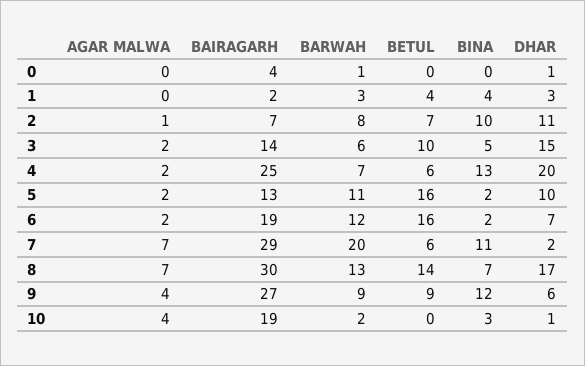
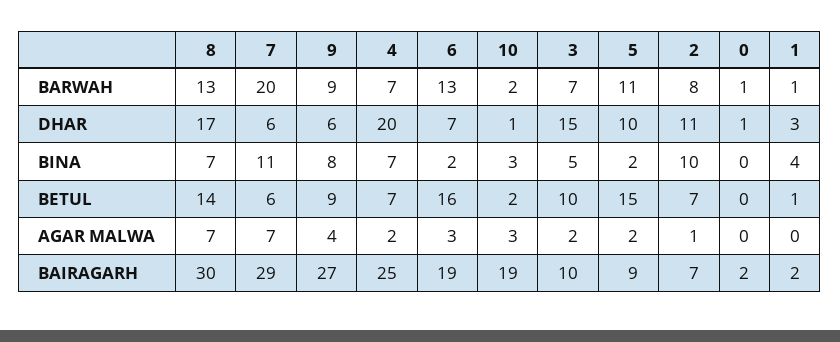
BAIRAGARH, 0: 4 -> 2
BARWAH, 1: 3 -> 1
BETUL, 1: 4 -> 1
BAIRAGARH, 3: 14 -> 10
BARWAH, 3: 6 -> 7
BETUL, 4: 6 -> 7
BINA, 4: 13 -> 7
BAIRAGARH, 5: 13 -> 9
BETUL, 5: 16 -> 15
AGAR MALWA, 6: 2 -> 3
BARWAH, 6: 12 -> 13
DHAR, 7: 2 -> 6
BINA, 9: 12 -> 8
AGAR MALWA, 10: 4 -> 3
BETUL, 10: 0 -> 2

